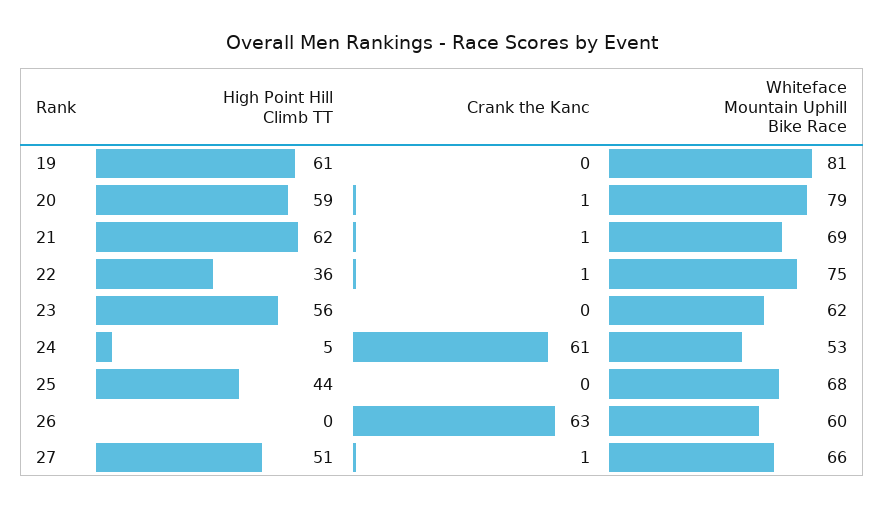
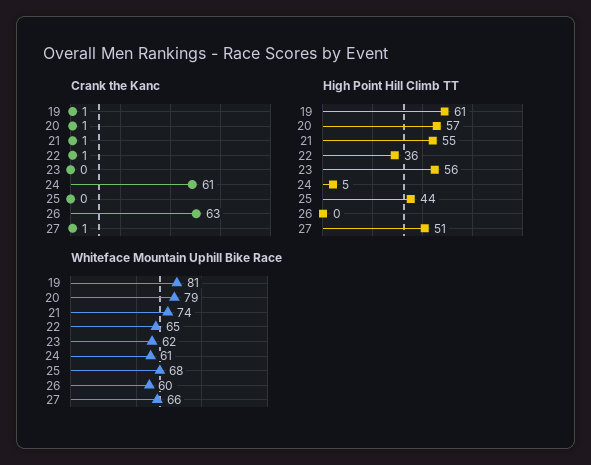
Crank the Kanc, 19: 0 -> 1
High Point Hill Climb TT, 20: 59 -> 57
High Point Hill Climb TT, 21: 62 -> 55
Whiteface Mountain Uphill Bike Race, 21: 69 -> 74
Whiteface Mountain Uphill Bike Race, 22: 75 -> 65
Whiteface Mountain Uphill Bike Race, 24: 53 -> 61

